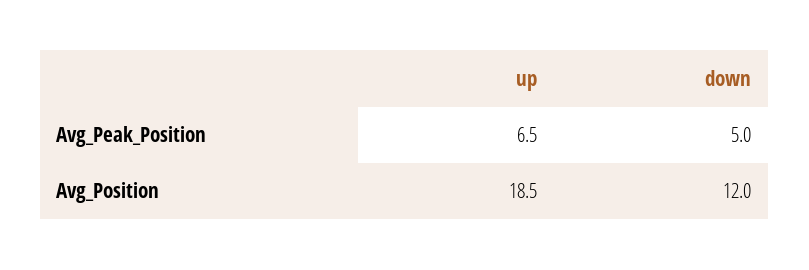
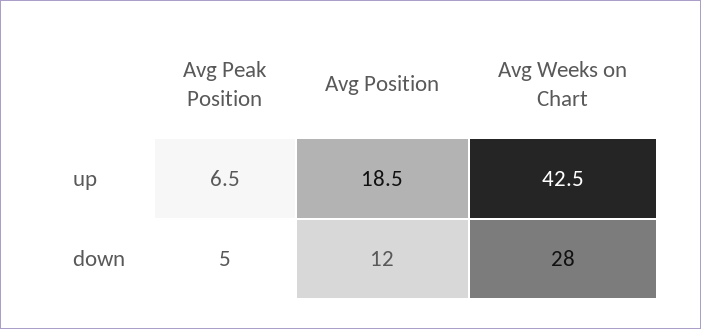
up, Avg Weeks on Chart: none -> 42.5
down, Avg Weeks on Chart: none -> 28

